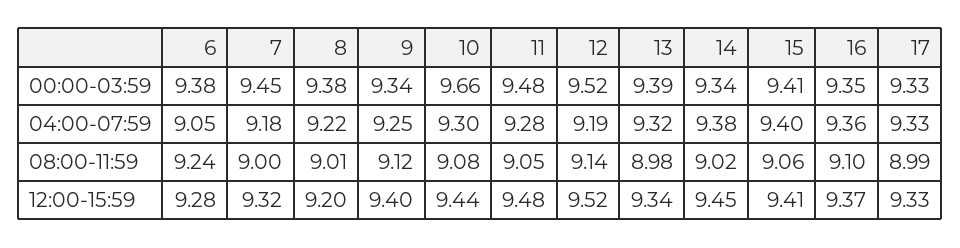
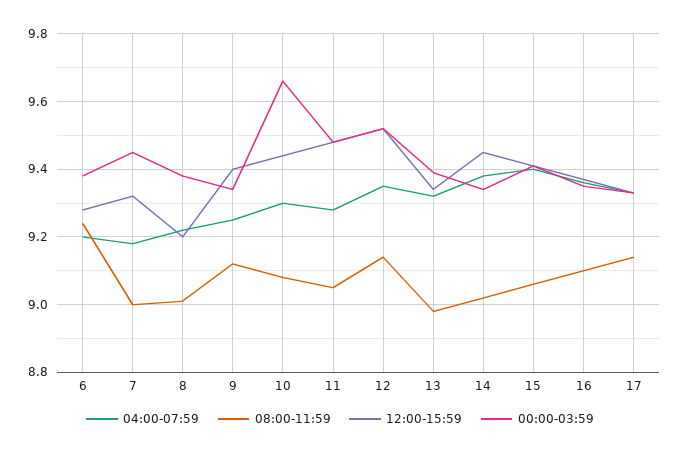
04:00-07:59, 6: 9.05 -> 9.2
04:00-07:59, 12: 9.19 -> 9.35
08:00-11:59, 17: 8.99 -> 9.15

